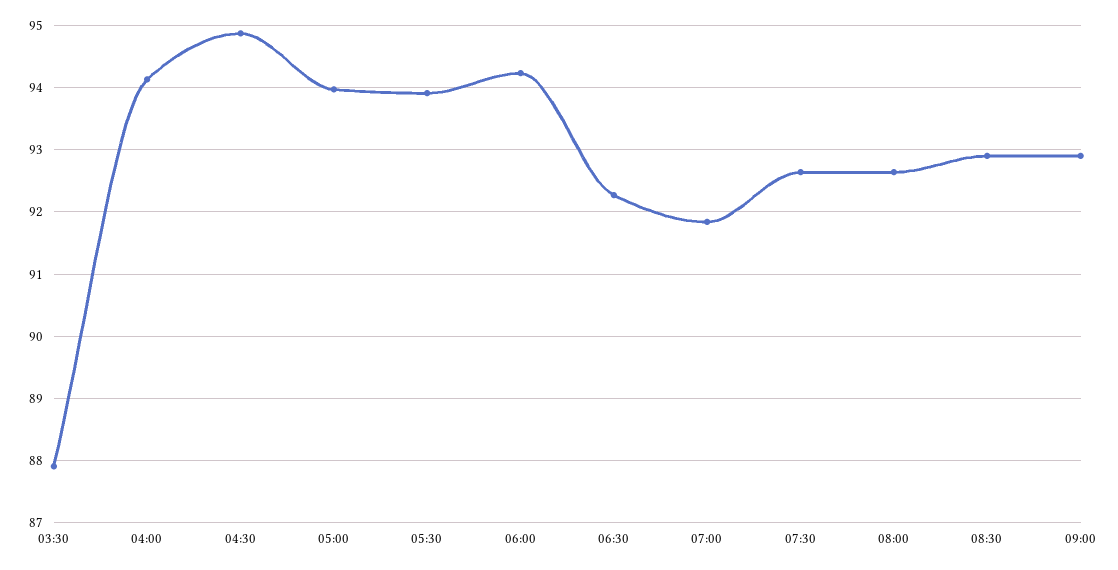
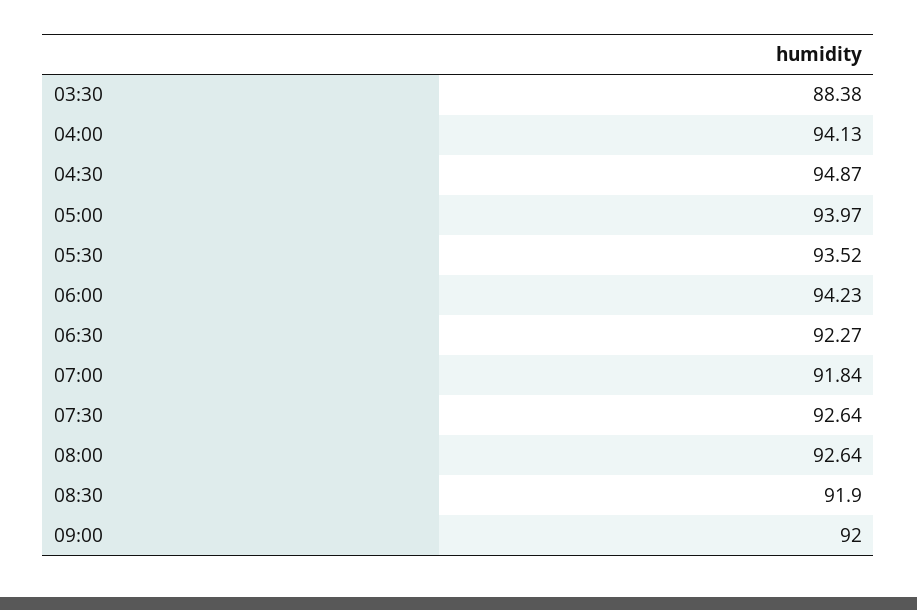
03:30: 87.9 -> 88.38
05:30: 93.9 -> 93.52
08:30: 92.9 -> 91.9
09:00: 92.9 -> 92

